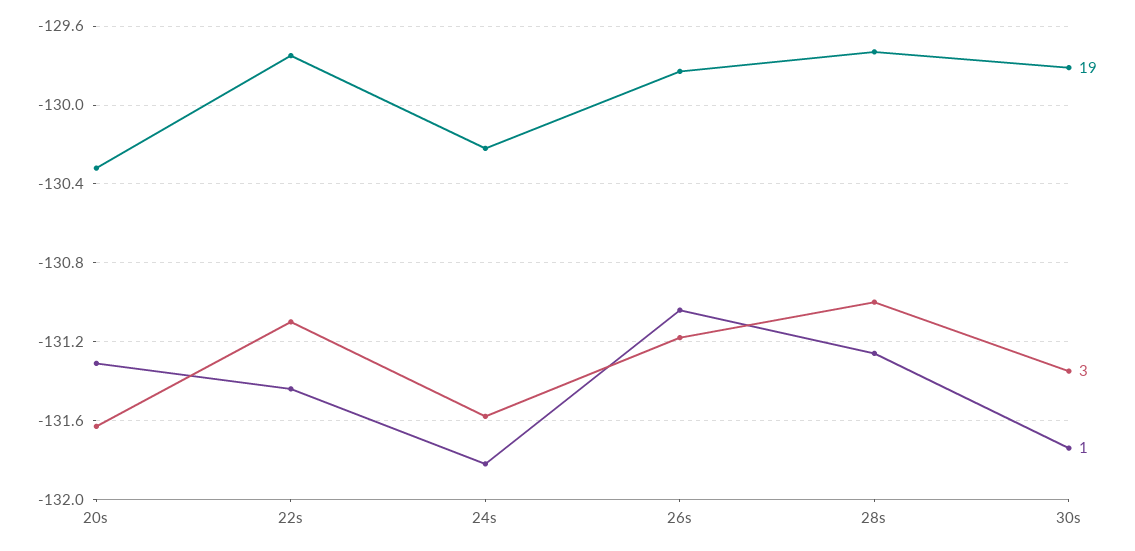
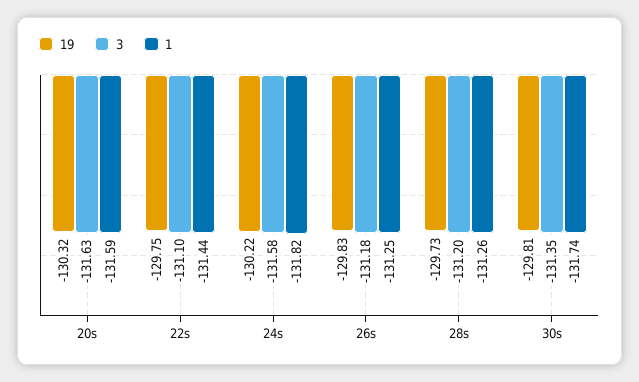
1, 20s: -131.3 -> -131.59
1, 26s: -131.05 -> -131.25
3, 28s: -131 -> -131.2

